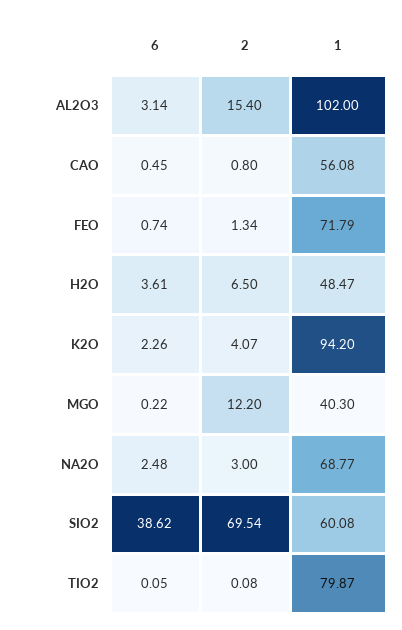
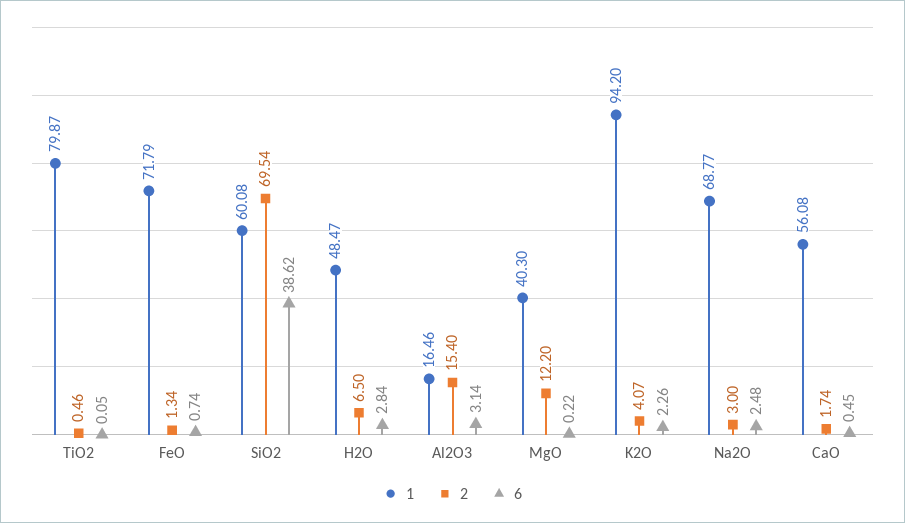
1, AL2O3: 102 -> 16.46
2, CAO: 0.8 -> 1.74
6, H2O: 3.61 -> 2.84
2, TIO2: 0.08 -> 0.46

